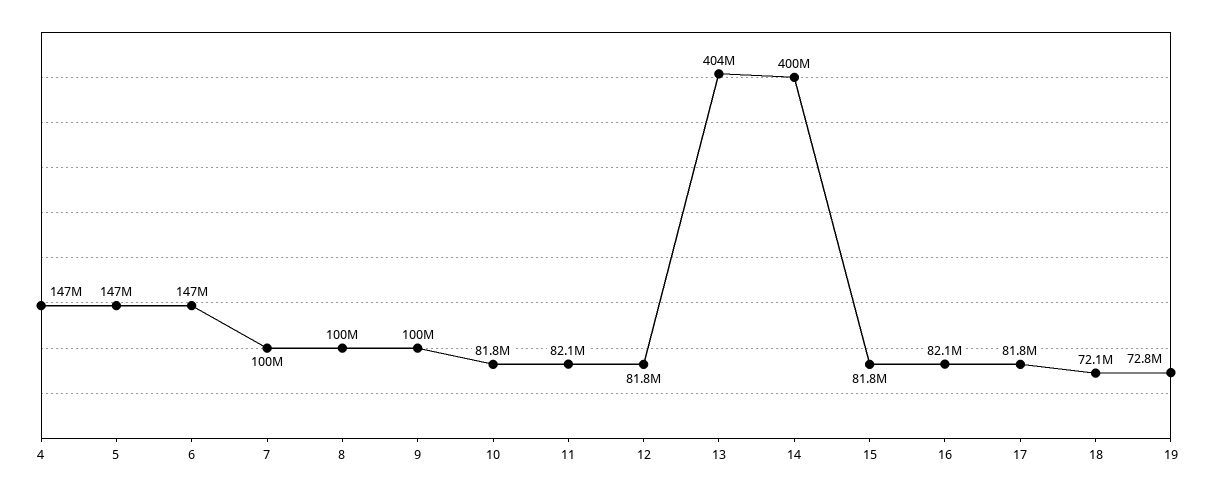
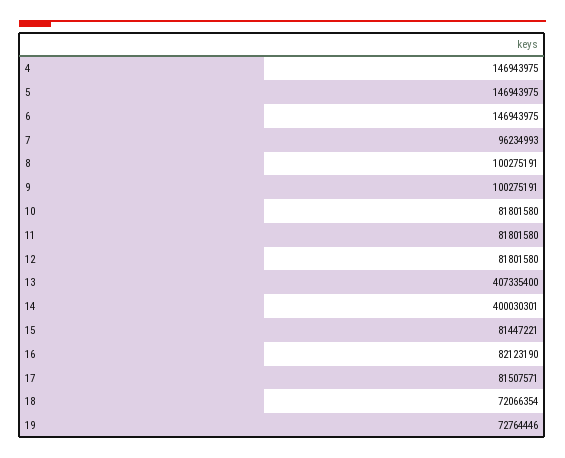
7: 100000000 -> 96234993
11: 82100000 -> 81801580
13: 404000000 -> 407335400
15: 81800000 -> 81447221
17: 81800000 -> 81507571

